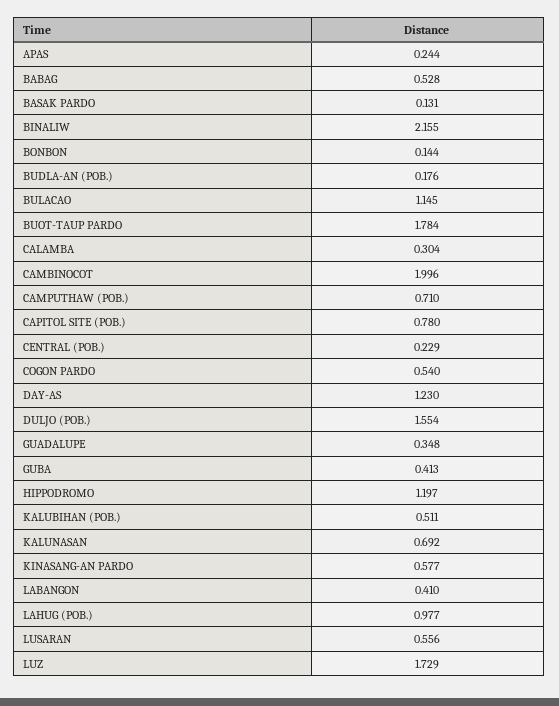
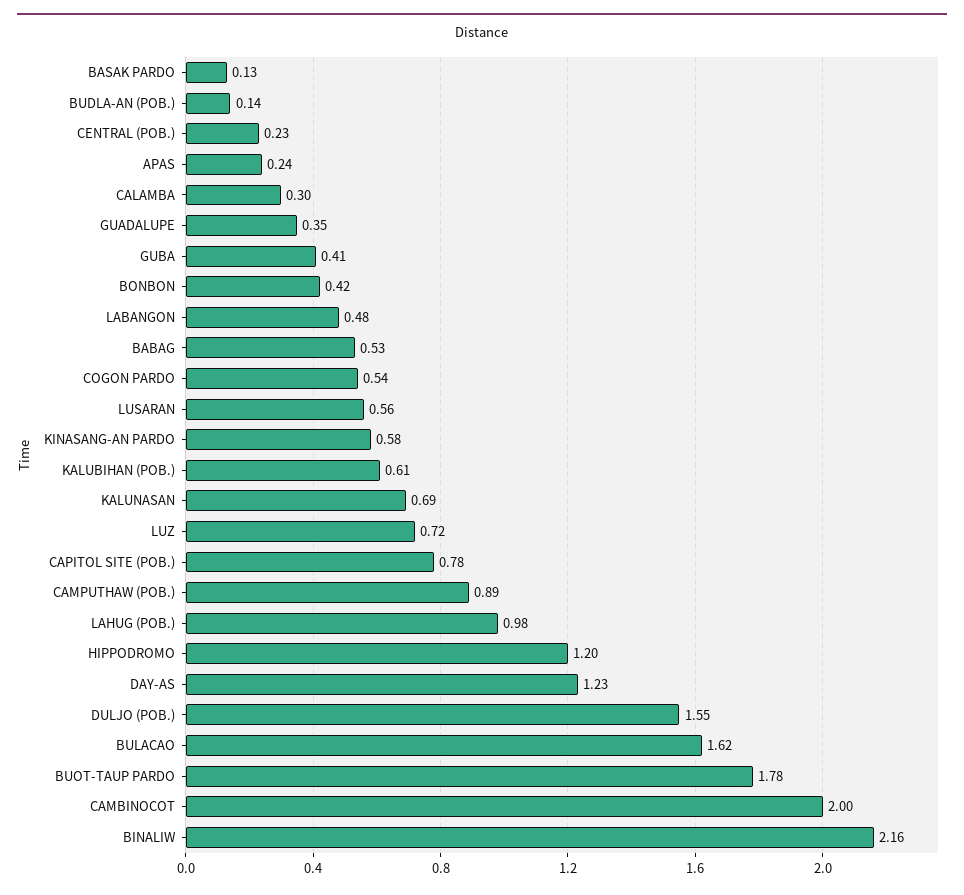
BONBON: 0.144 -> 0.42
BUDLA-AN (POB.): 0.176 -> 0.14
BULACAO: 1.145 -> 1.62
CAMPUTHAW (POB.): 0.71 -> 0.89
KALUBIHAN (POB.): 0.511 -> 0.61
LABANGON: 0.41 -> 0.48
LUZ: 1.729 -> 0.72

